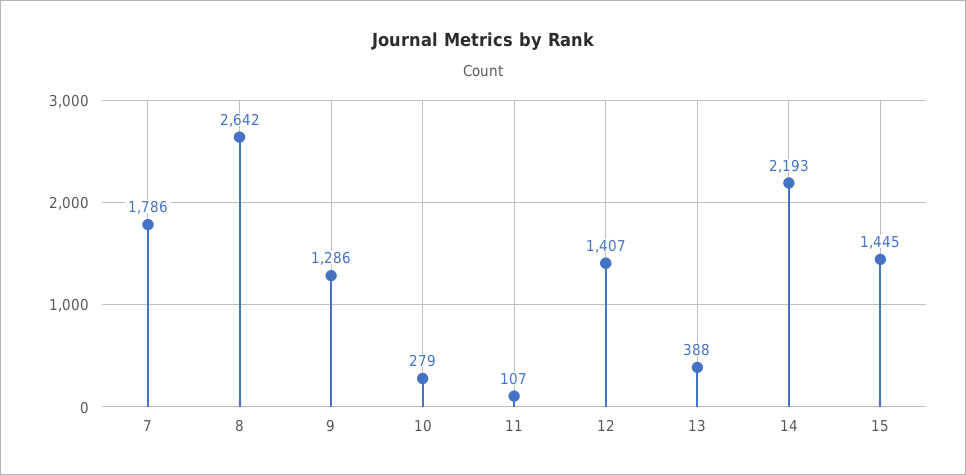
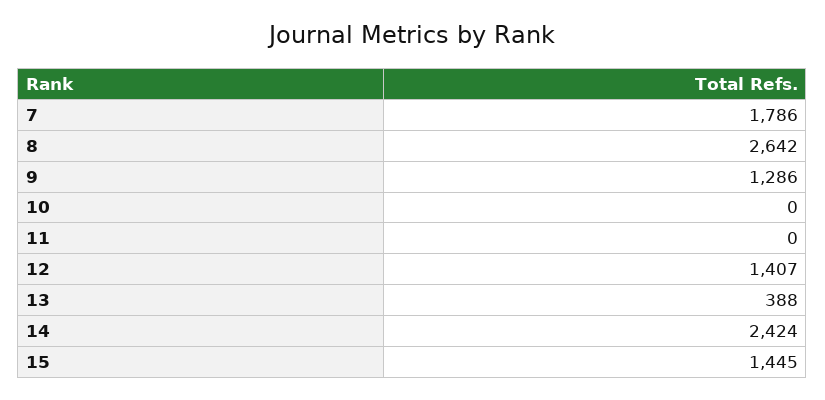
10: 279 -> 0
11: 107 -> 0
14: 2193 -> 2424

